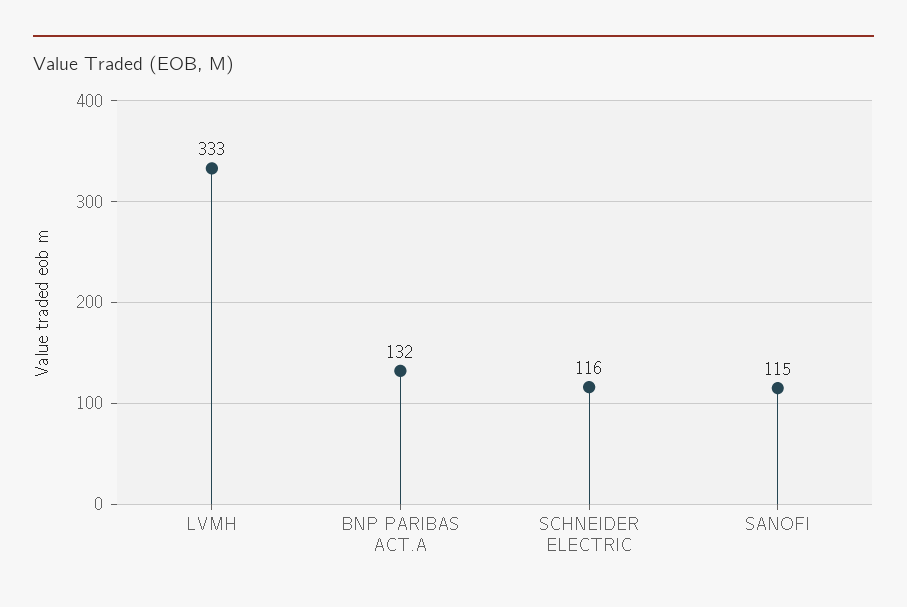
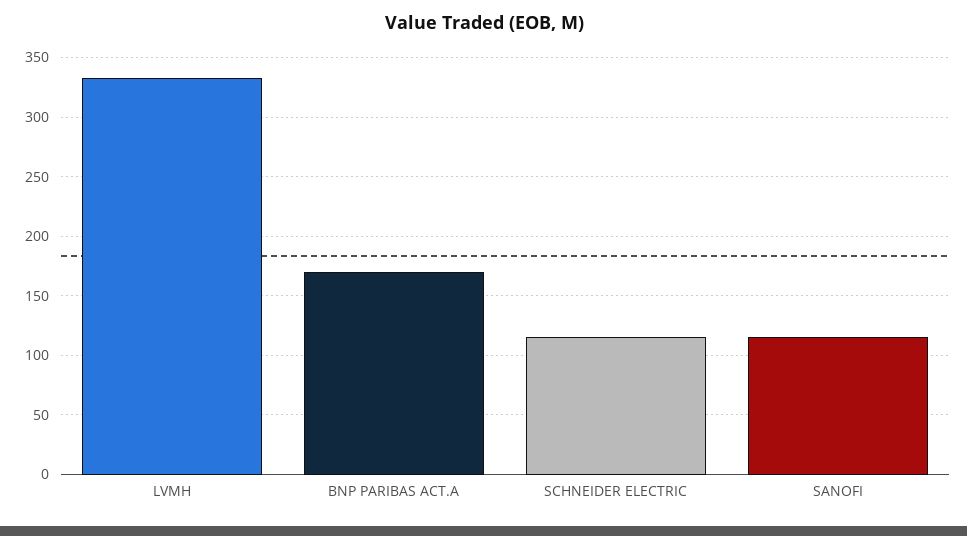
BNP PARIBAS ACT.A: 132 -> 170

